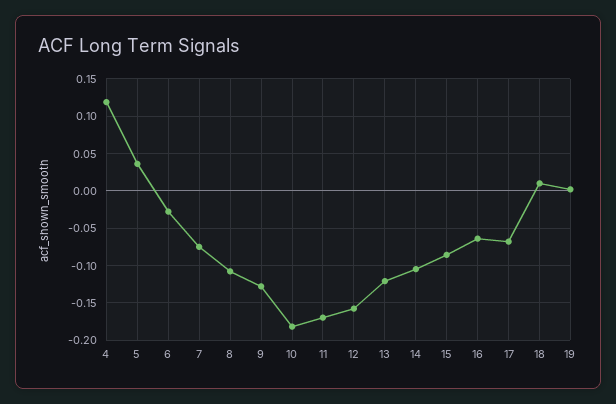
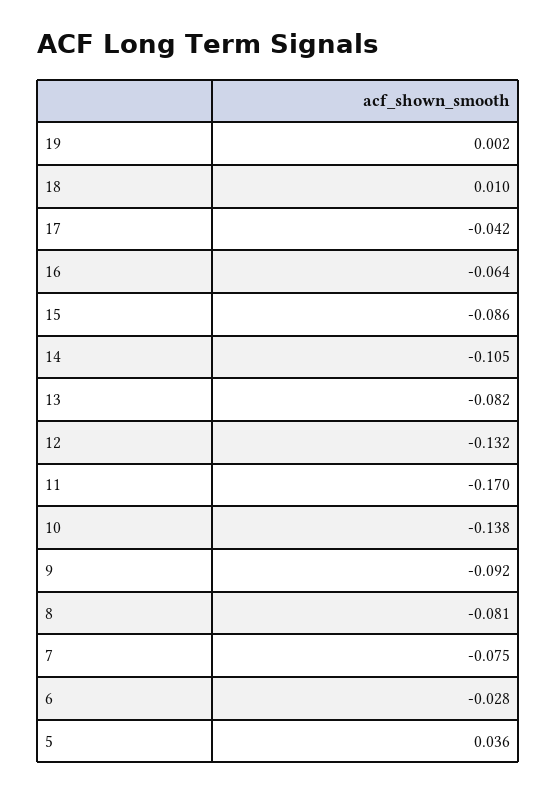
4: 0.12 -> none
8: -0.11 -> -0.081
9: -0.13 -> -0.092
10: -0.18 -> -0.138
12: -0.16 -> -0.132
13: -0.12 -> -0.082
17: -0.07 -> -0.042

